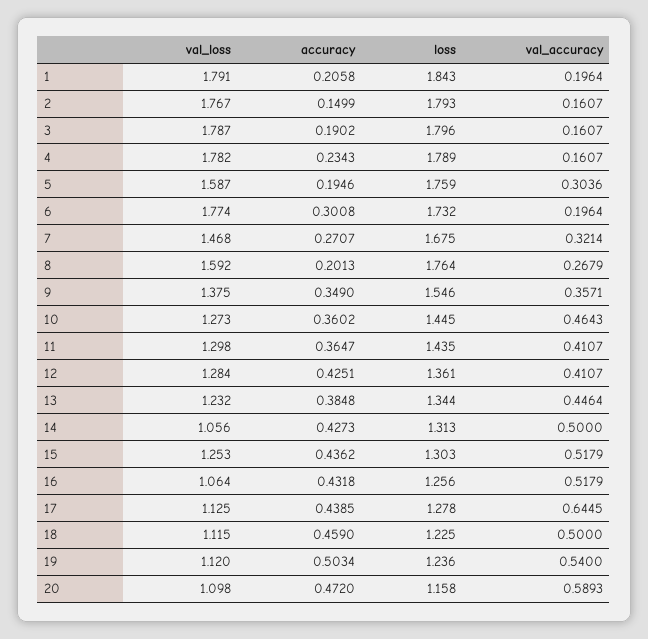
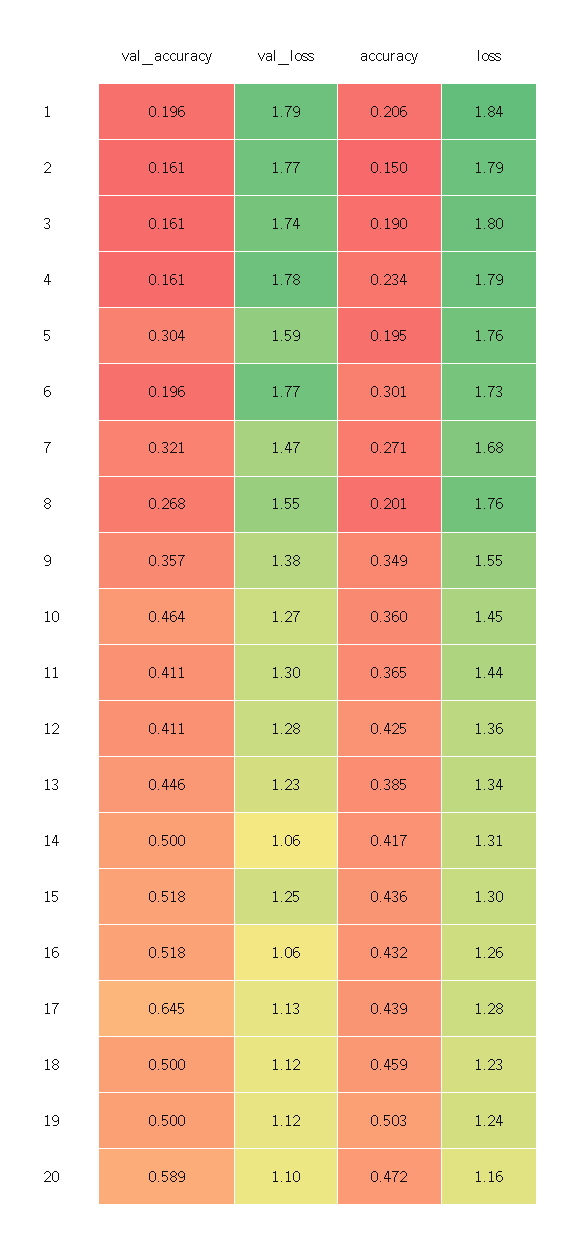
val_loss, 3: 1.787 -> 1.74
val_loss, 8: 1.592 -> 1.55
accuracy, 14: 0.4273 -> 0.417
val_accuracy, 19: 0.54 -> 0.5

